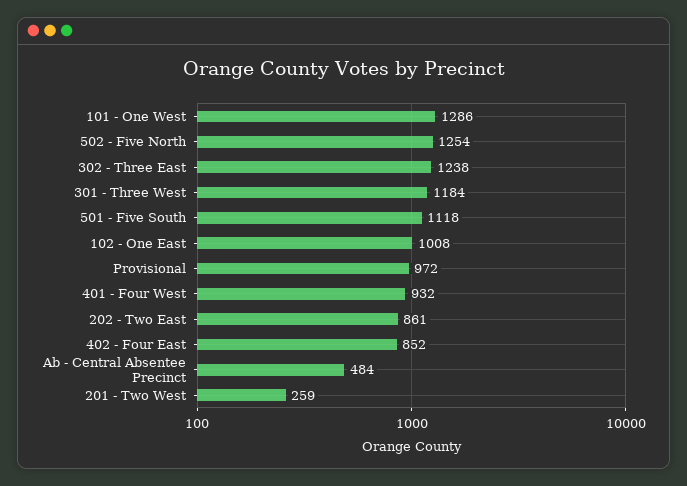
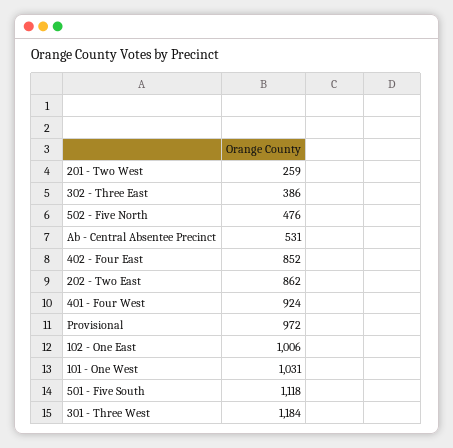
101 - One West: 1286 -> 1031
502 - Five North: 1254 -> 476
302 - Three East: 1238 -> 386
102 - One East: 1008 -> 1006
401 - Four West: 932 -> 924
202 - Two East: 861 -> 862
Ab - Central Absentee Precinct: 484 -> 531

